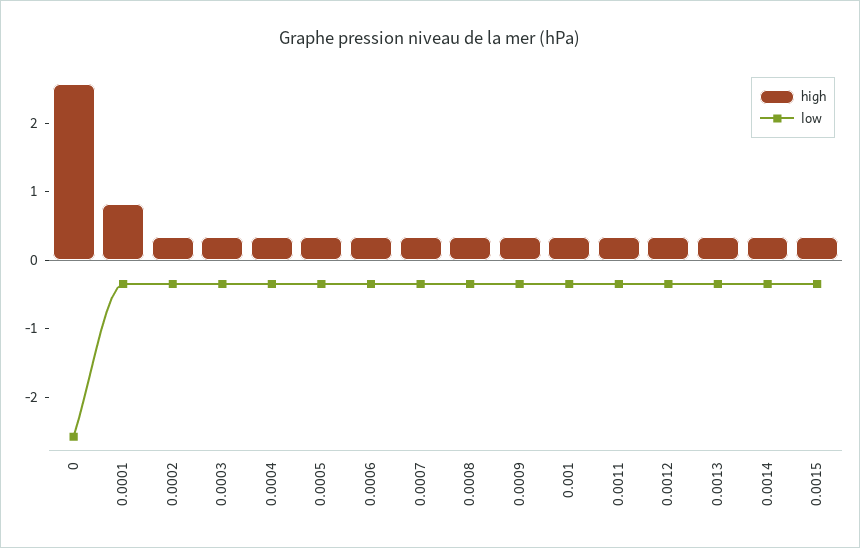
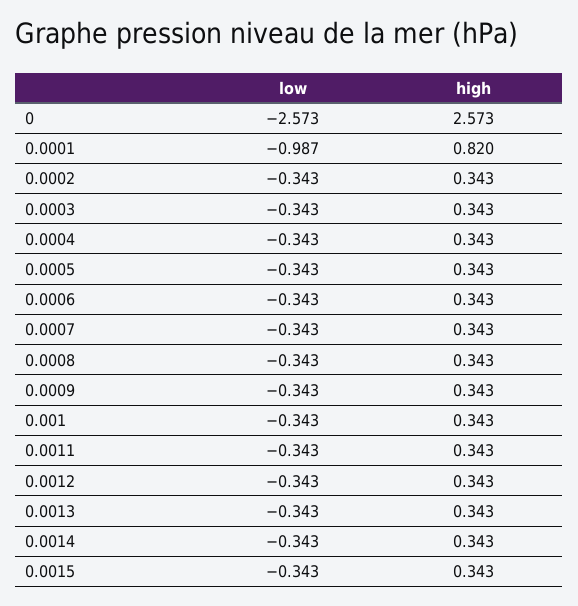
low, 0.0001: -0.4 -> -0.987

